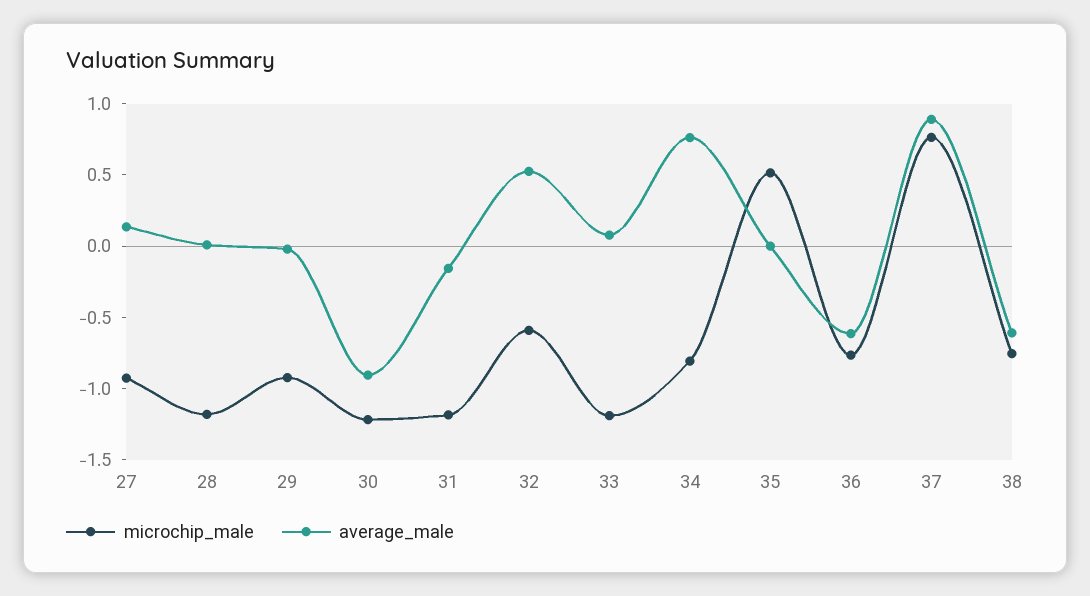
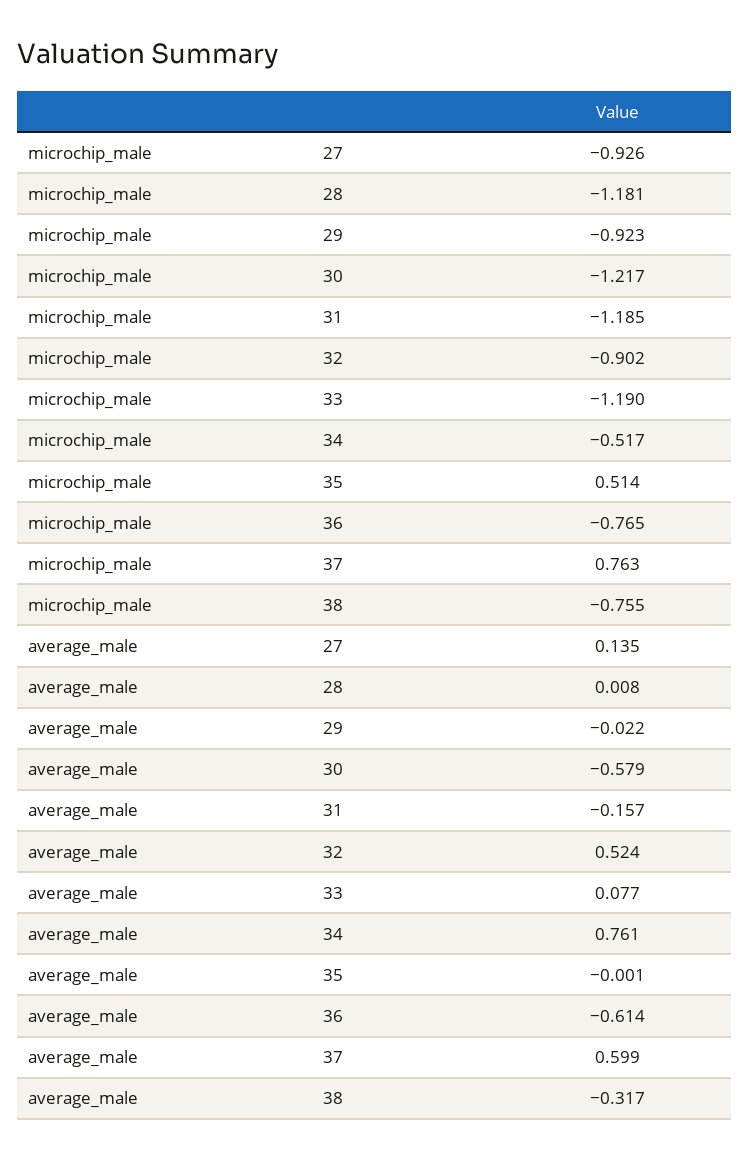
average_male, 30: -0.9 -> -0.579
microchip_male, 32: -0.6 -> -0.902
microchip_male, 34: -0.8 -> -0.517
average_male, 37: 0.9 -> 0.599
average_male, 38: -0.6 -> -0.317

